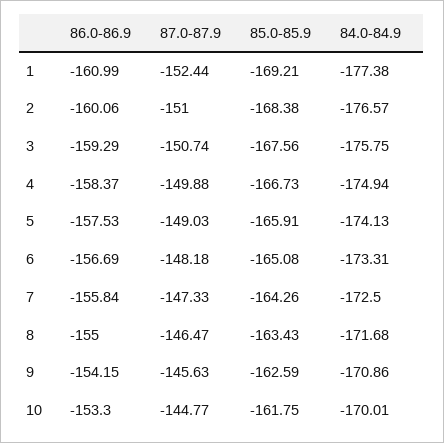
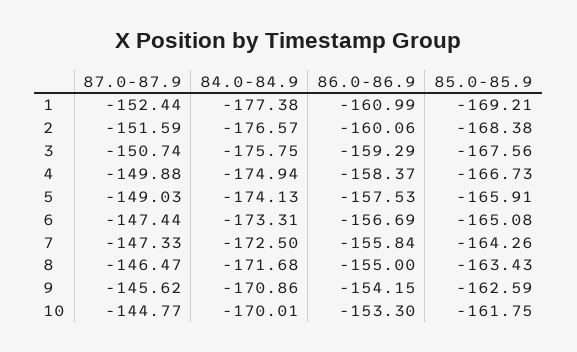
87.0-87.9, 2: -151 -> -151.59
87.0-87.9, 6: -148.18 -> -147.44
87.0-87.9, 9: -145.63 -> -145.62

